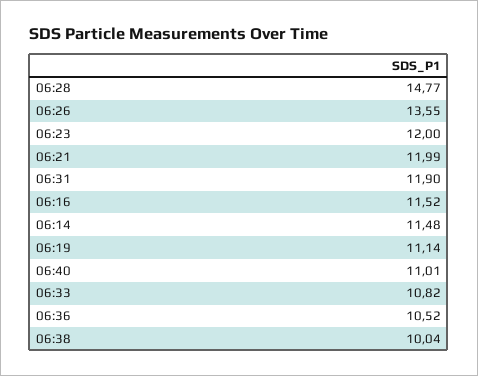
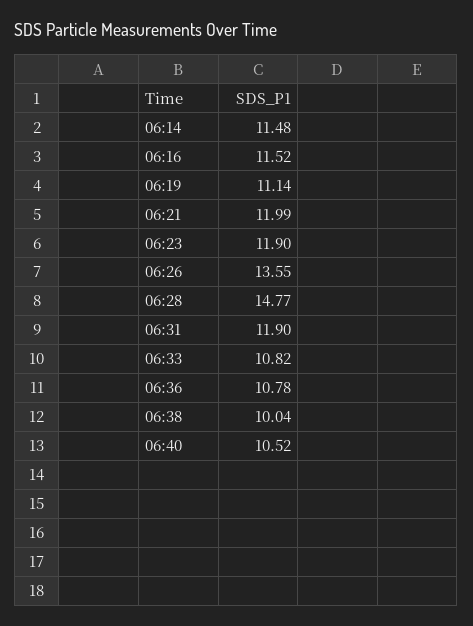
06:23: 12 -> 11.9
06:40: 11.01 -> 10.52
06:36: 10.52 -> 10.78

